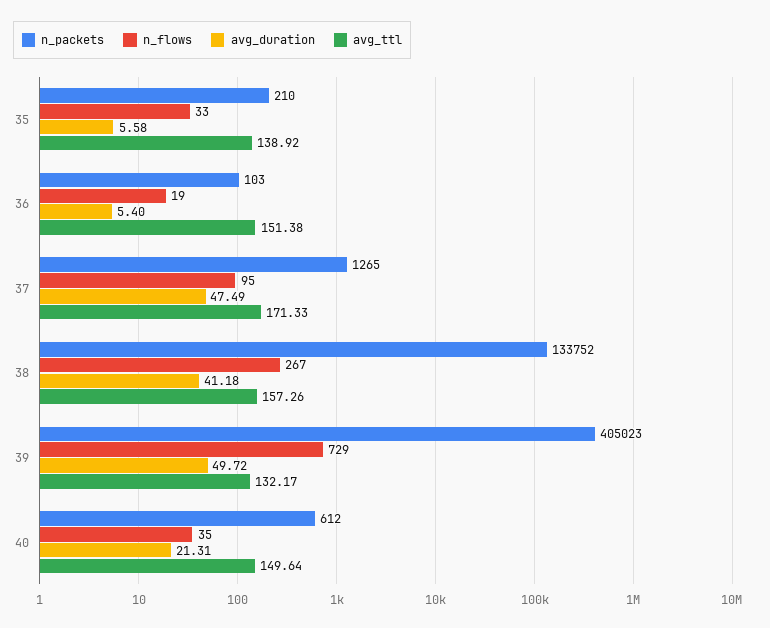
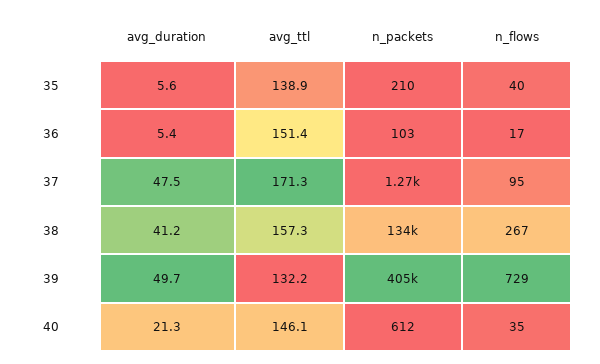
n_flows, 35: 33 -> 40
n_flows, 36: 19 -> 17
avg_ttl, 40: 149.64 -> 146.1

